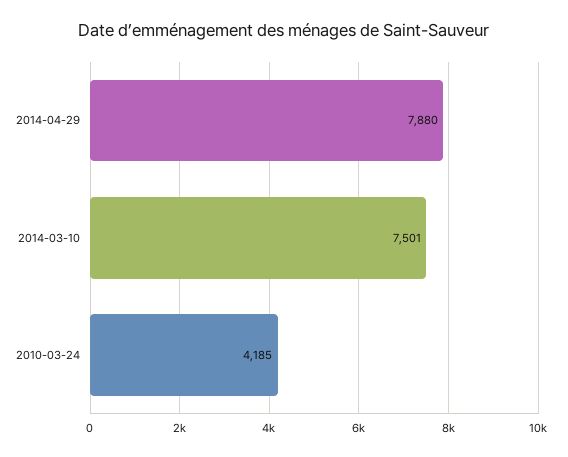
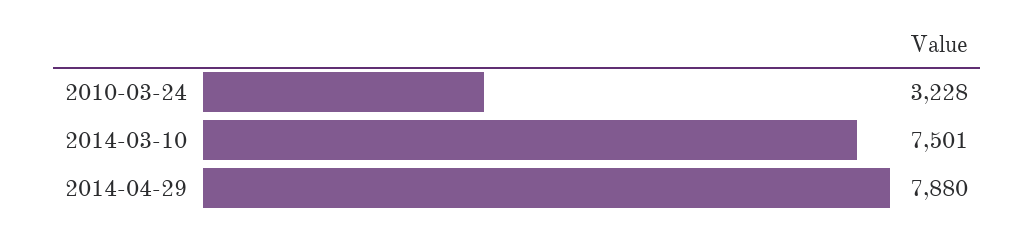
2010-03-24: 4185 -> 3228

